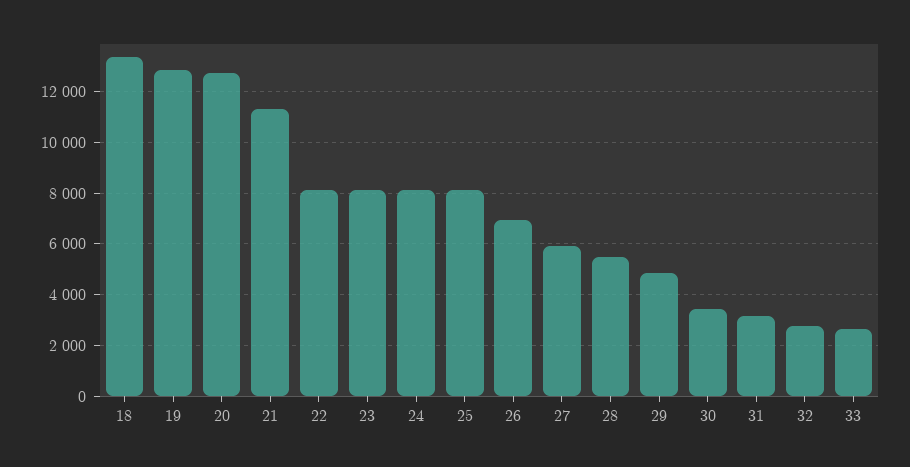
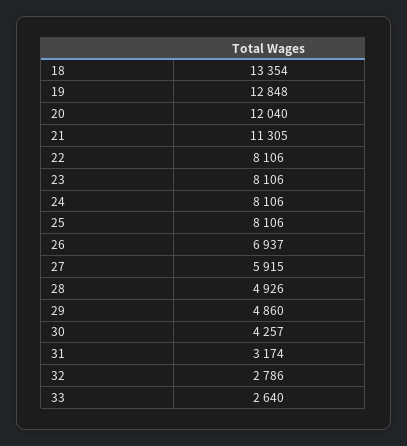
20: 12750 -> 12040
28: 5500 -> 4926
30: 3500 -> 4257

